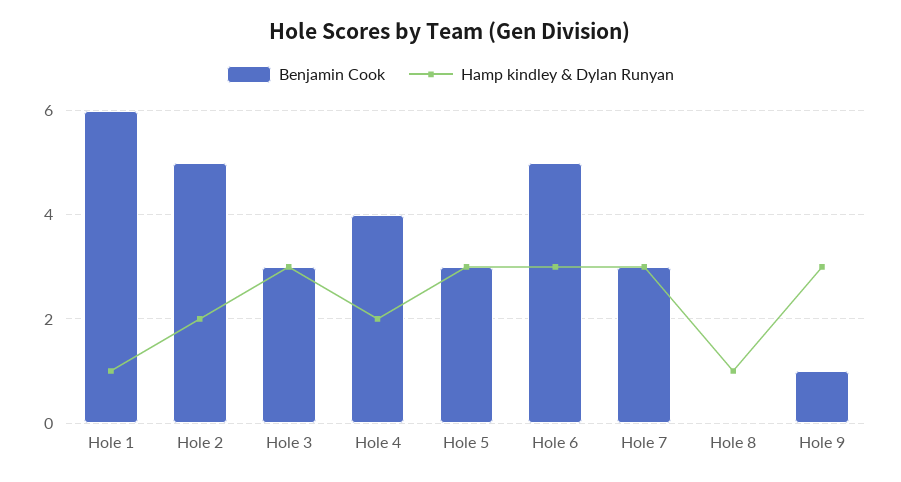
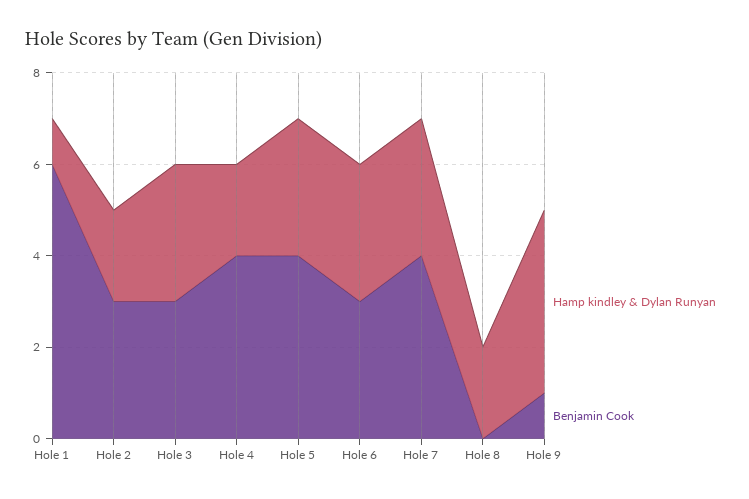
Benjamin Cook, Hole 2: 5 -> 3
Benjamin Cook, Hole 5: 3 -> 4
Benjamin Cook, Hole 6: 5 -> 3
Benjamin Cook, Hole 7: 3 -> 4
Hamp kindley & Dylan Runyan, Hole 8: 1 -> 2
Hamp kindley & Dylan Runyan, Hole 9: 3 -> 4

